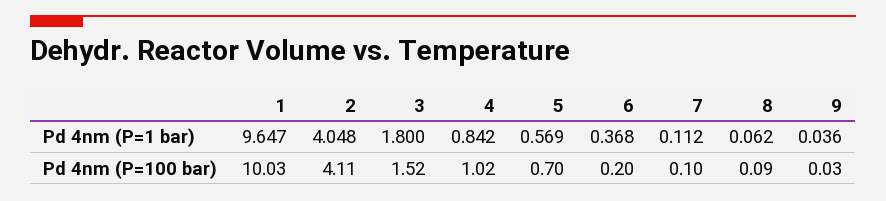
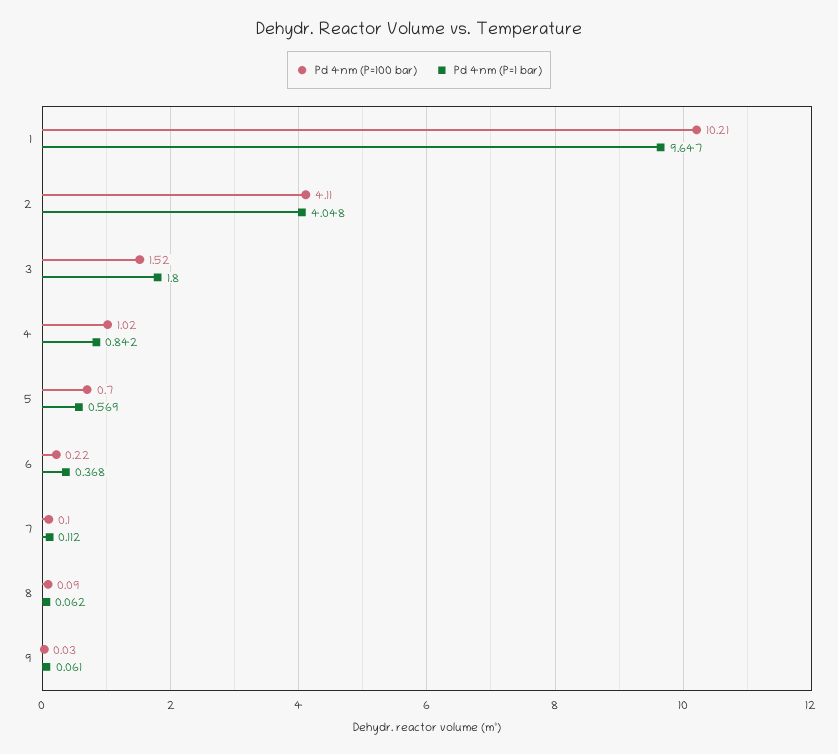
Pd 4nm (P=1 bar), 9: 0.036 -> 0.061
Pd 4nm (P=100 bar), 1: 10.03 -> 10.21
Pd 4nm (P=100 bar), 6: 0.2 -> 0.22

